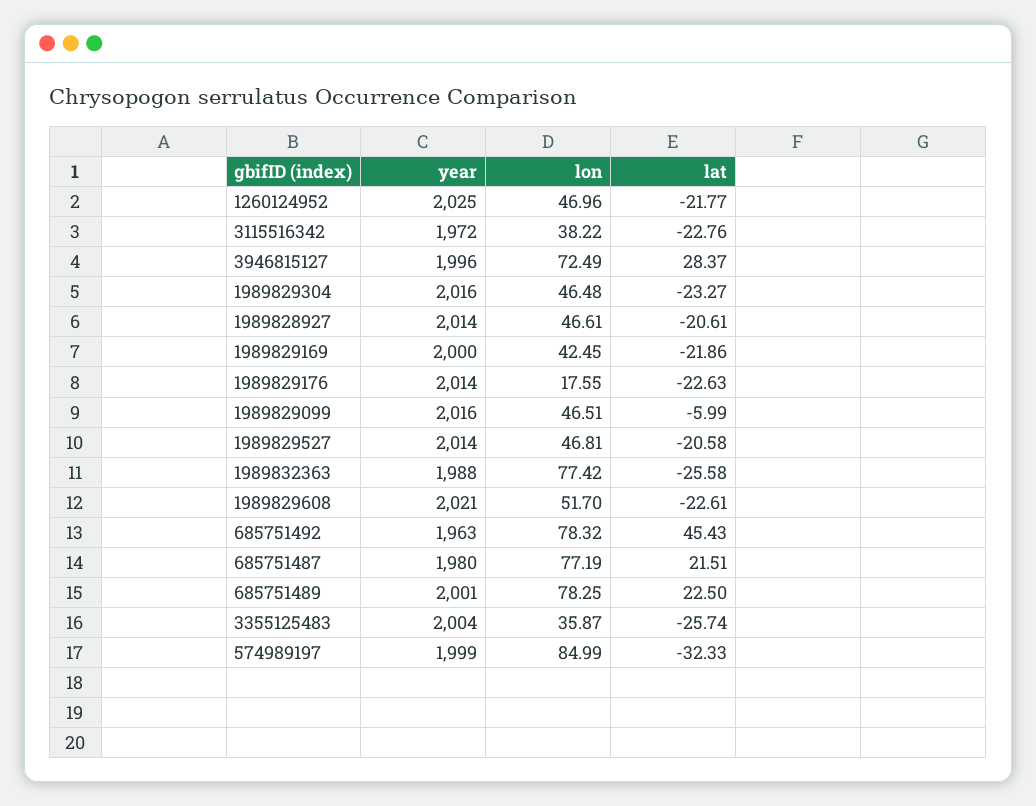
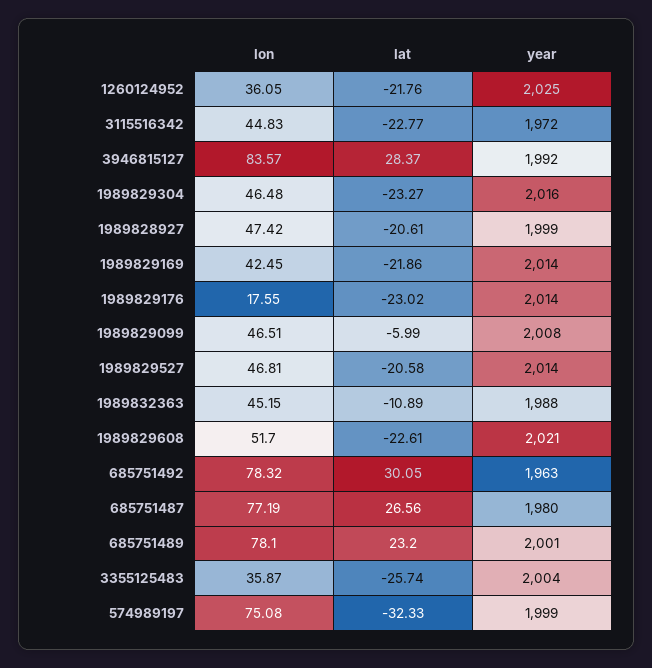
lon, 1260124952: 46.96 -> 36.05
lat, 1260124952: -21.77 -> -21.76
lon, 3115516342: 38.22 -> 44.83
lat, 3115516342: -22.76 -> -22.77
year, 3946815127: 1996 -> 1992
lon, 3946815127: 72.49 -> 83.57
year, 1989828927: 2014 -> 1999
lon, 1989828927: 46.61 -> 47.42
year, 1989829169: 2000 -> 2014
lat, 1989829176: -22.63 -> -23.02
year, 1989829099: 2016 -> 2008
lon, 1989832363: 77.42 -> 45.15
lat, 1989832363: -25.58 -> -10.89
lat, 685751492: 45.43 -> 30.05
lat, 685751487: 21.51 -> 26.56
lon, 685751489: 78.25 -> 78.1
lat, 685751489: 22.5 -> 23.2
lon, 574989197: 84.99 -> 75.08

